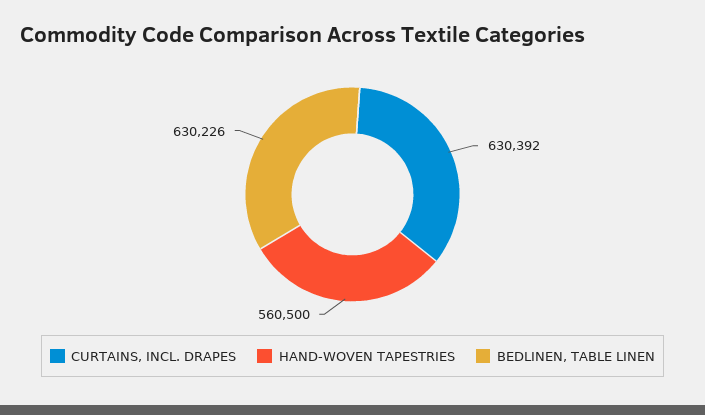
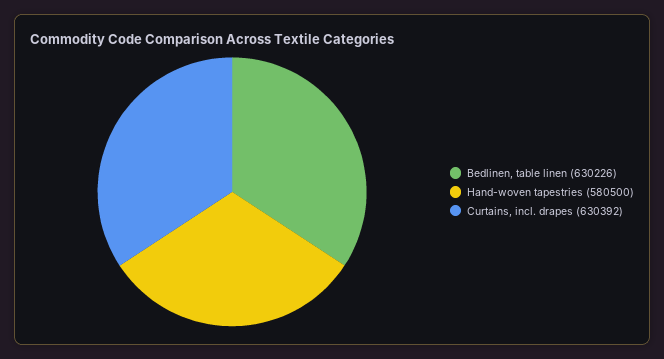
HAND-WOVEN TAPESTRIES: 560500 -> 580500

